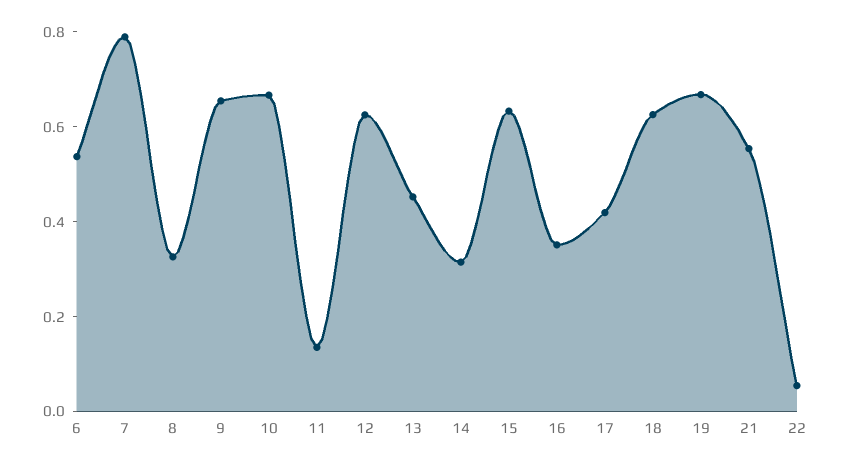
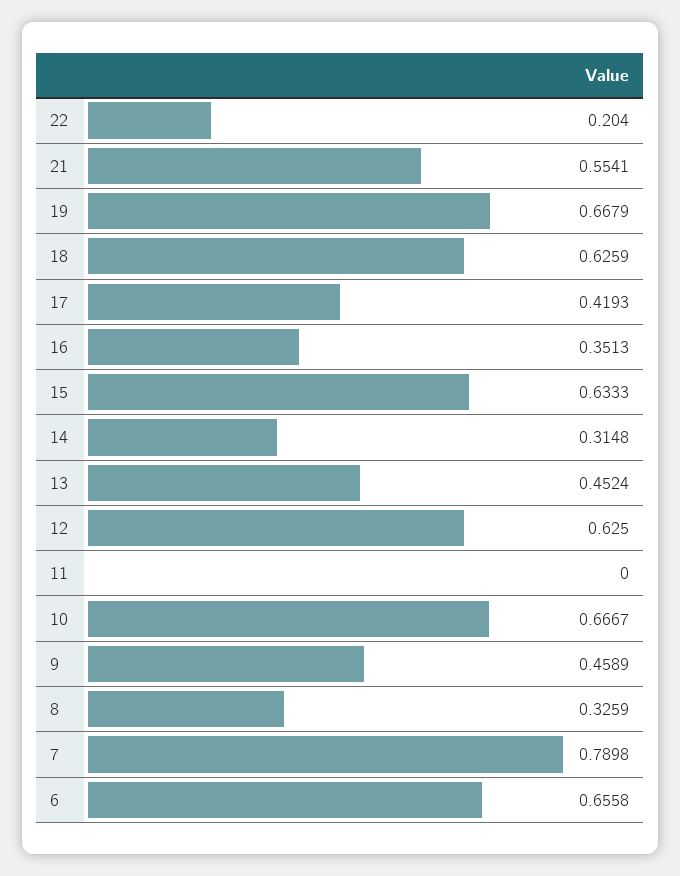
6: 0.55 -> 0.6558
9: 0.65 -> 0.4589
11: 0.15 -> 0
22: 0.05 -> 0.204

